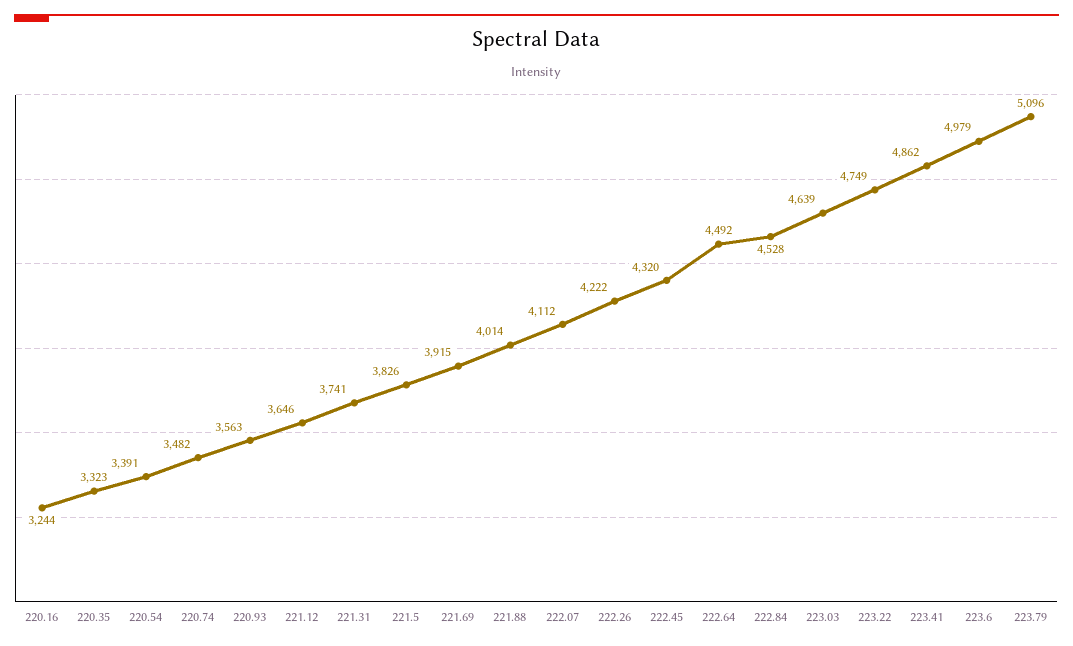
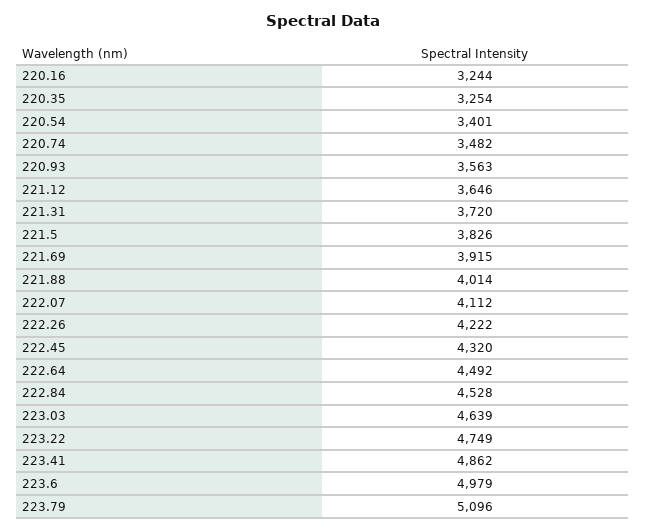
220.35: 3323 -> 3254
220.54: 3391 -> 3401
221.31: 3741 -> 3720

